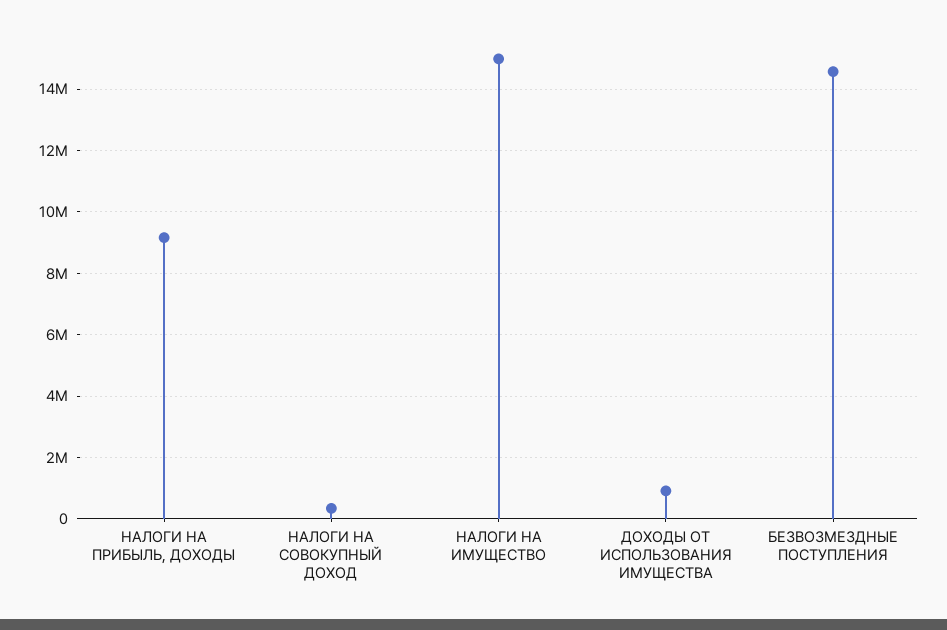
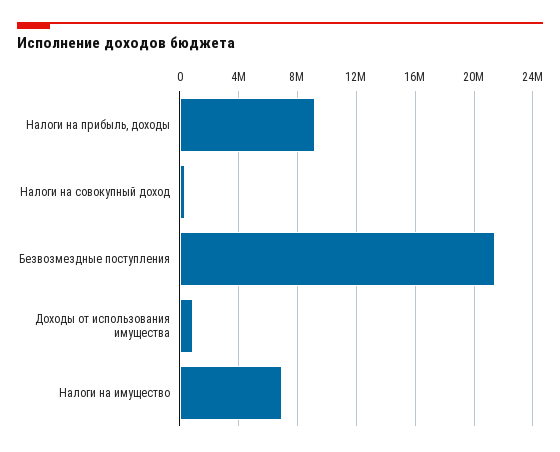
НАЛОГИ НА ИМУЩЕСТВО: 15000000 -> 7000000
БЕЗВОЗМЕЗДНЫЕ ПОСТУПЛЕНИЯ: 14600000 -> 21500000

